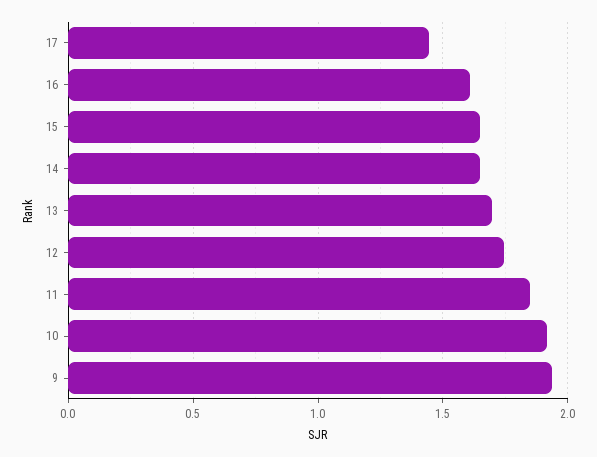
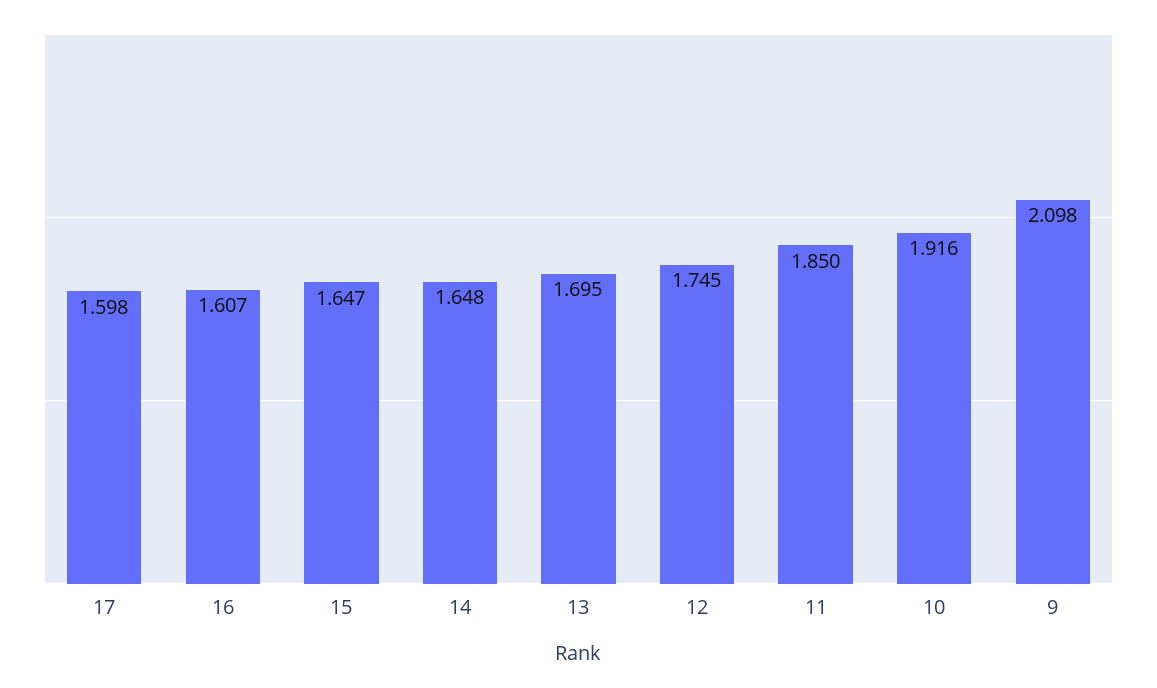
17: 1.45 -> 1.598
9: 1.95 -> 2.098

